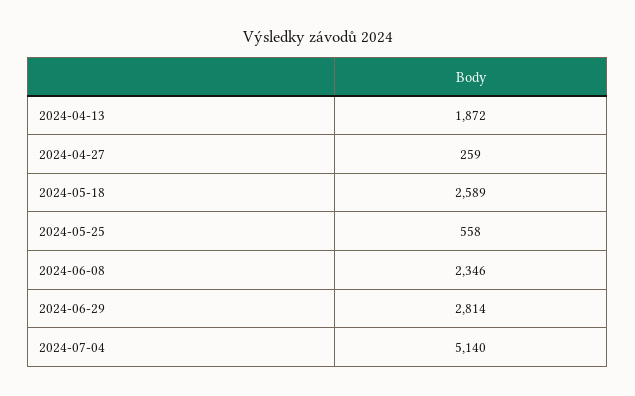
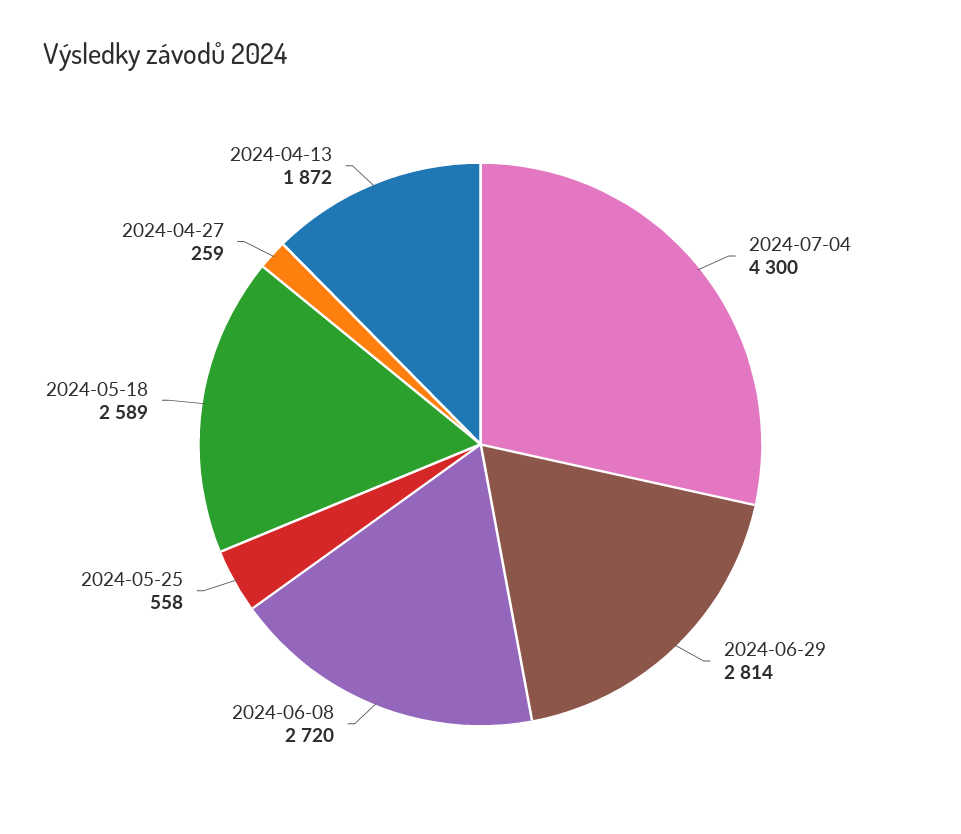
2024-06-08: 2346 -> 2720
2024-07-04: 5140 -> 4300

